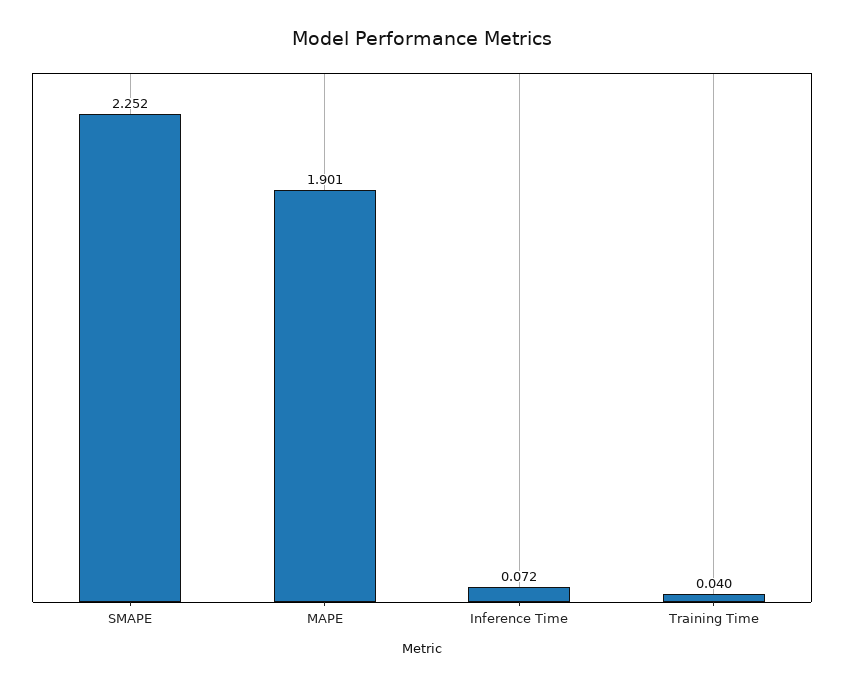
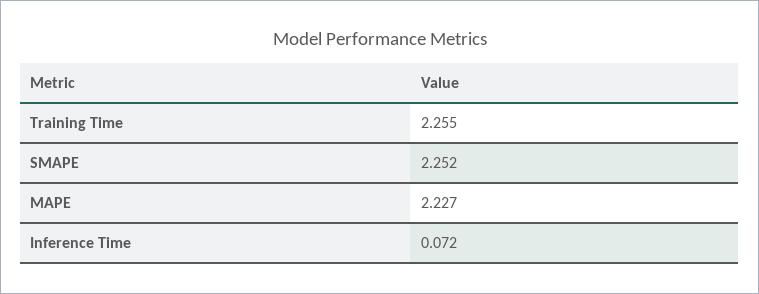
MAPE: 1.901 -> 2.227
Training Time: 0.04 -> 2.255

